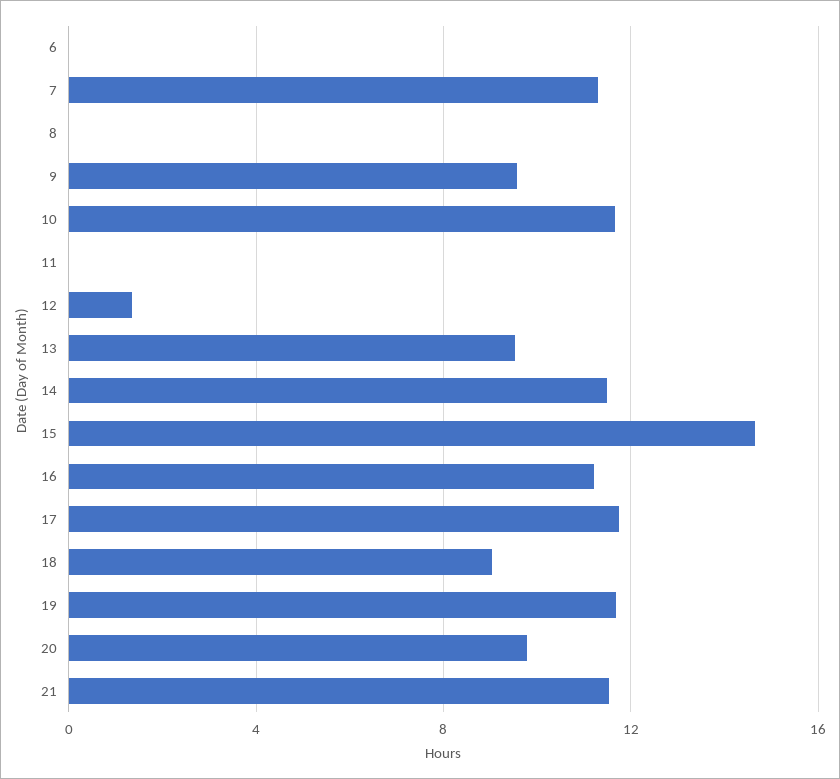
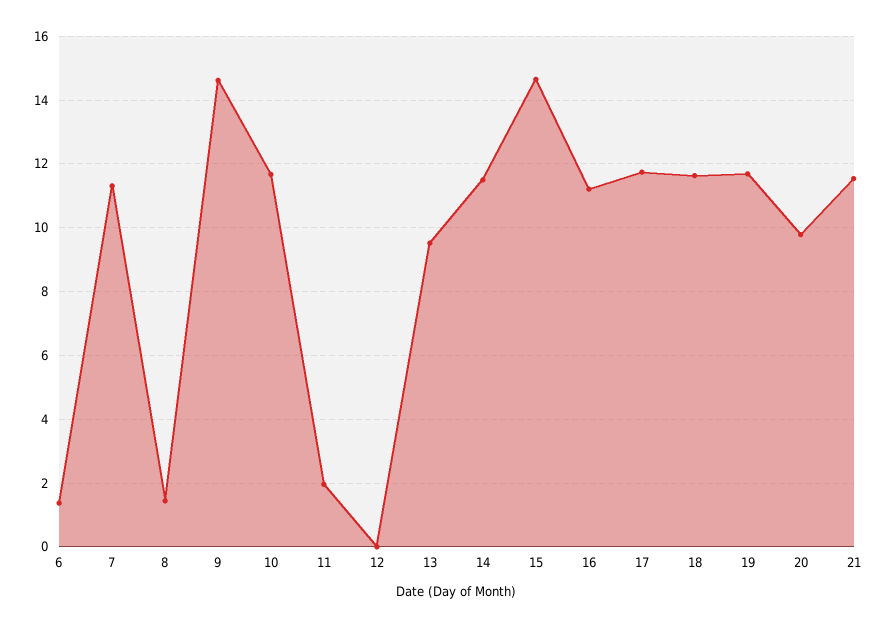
6: 0 -> 1.4
8: 0 -> 1.4
9: 9.5 -> 14.6
11: 0 -> 2
12: 1.5 -> 0
18: 9 -> 11.6

